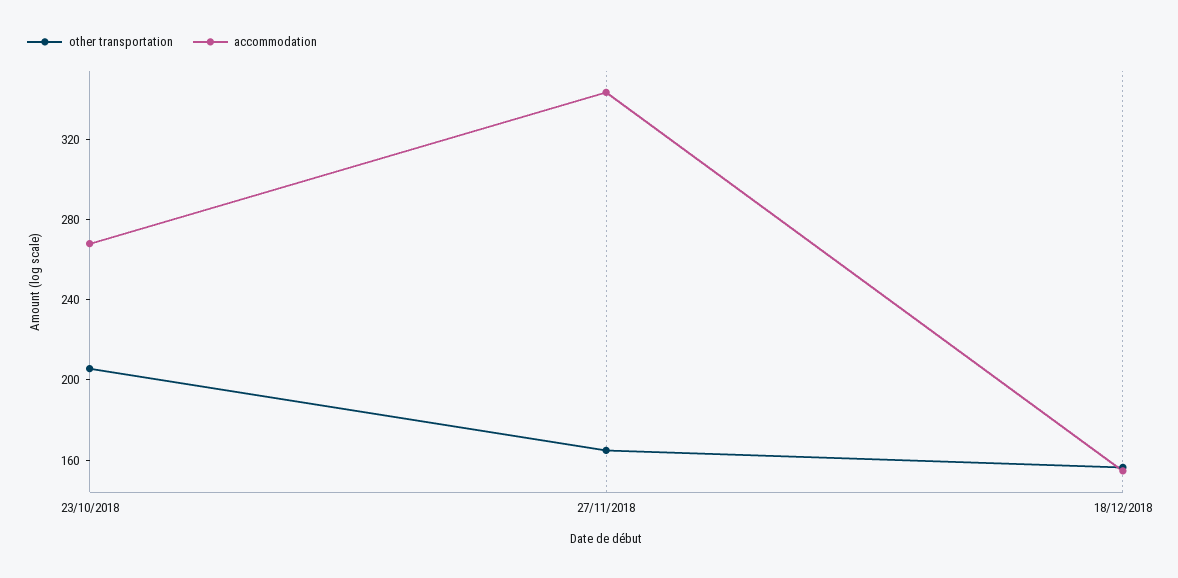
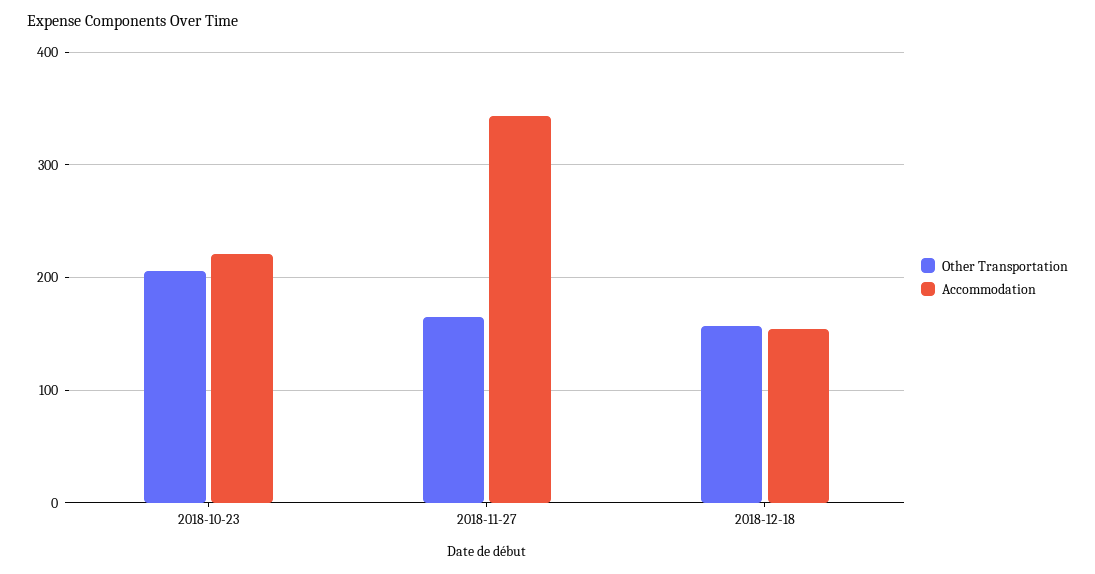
accommodation, 23/10/2018: 270 -> 220

